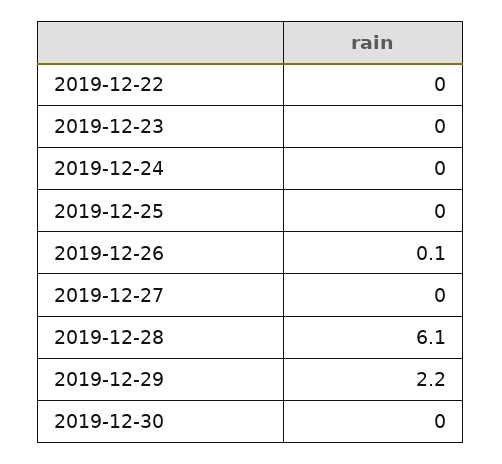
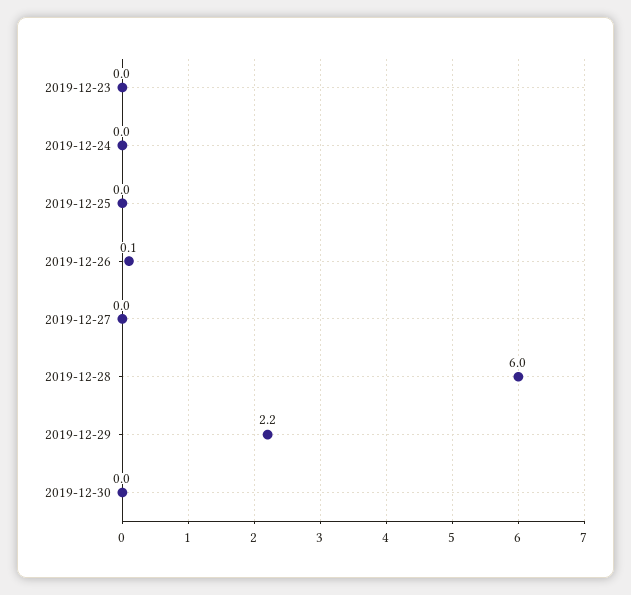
2019-12-22: 0 -> none
2019-12-28: 6.1 -> 6

